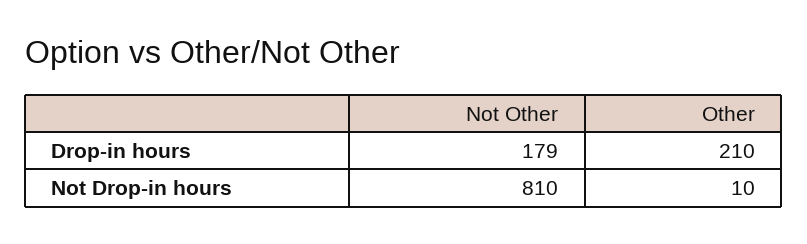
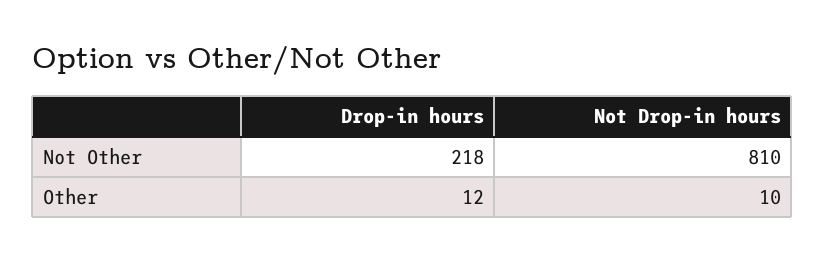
Not Other, Drop-in hours: 179 -> 218
Other, Drop-in hours: 210 -> 12

